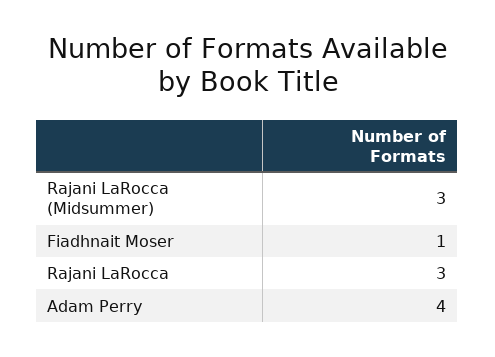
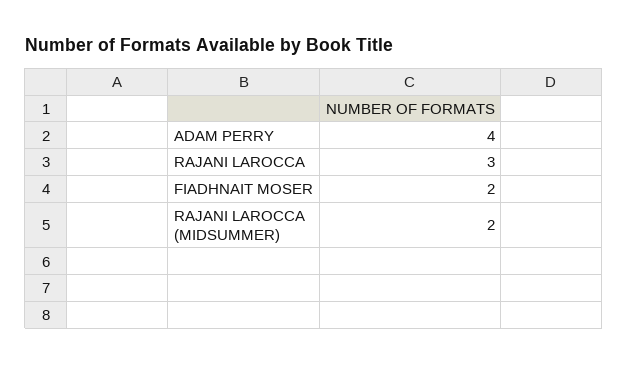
Rajani LaRocca (Midsummer): 3 -> 2
Fiadhnait Moser: 1 -> 2

